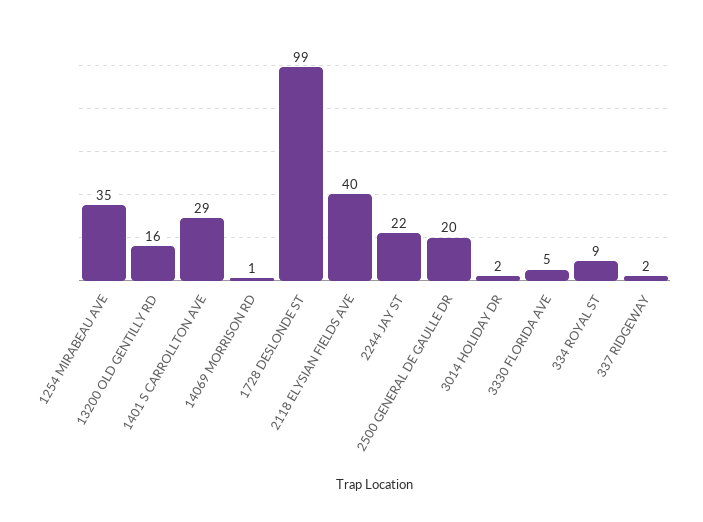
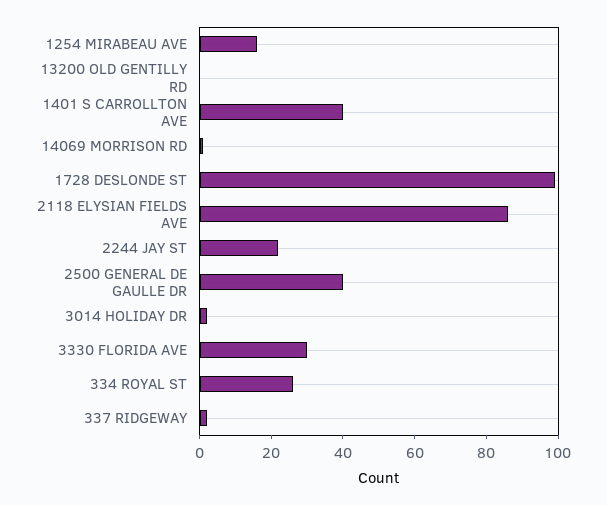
1254 MIRABEAU AVE: 35 -> 15
13200 OLD GENTILLY RD: 16 -> 0
1401 S CARROLLTON AVE: 29 -> 40
2118 ELYSIAN FIELDS AVE: 40 -> 85
2500 GENERAL DE GAULLE DR: 20 -> 40
3330 FLORIDA AVE: 5 -> 30
334 ROYAL ST: 9 -> 25

